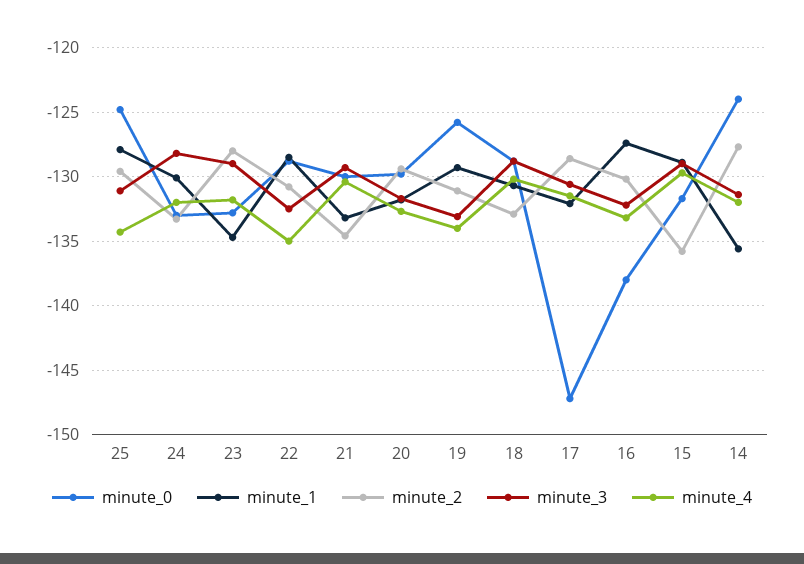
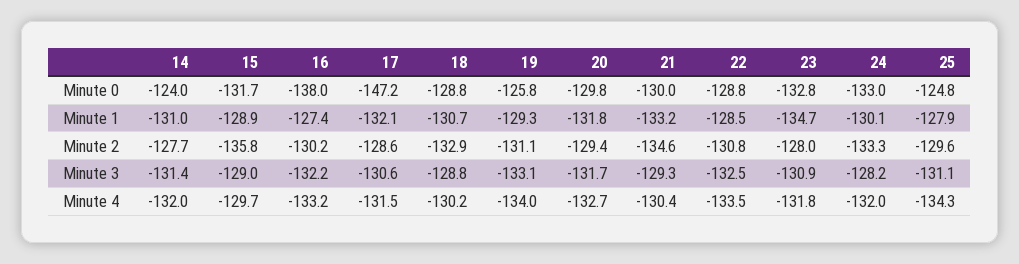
minute_3, 23: -129 -> -130.9
minute_4, 22: -135 -> -133.5
minute_1, 14: -135.5 -> -131

